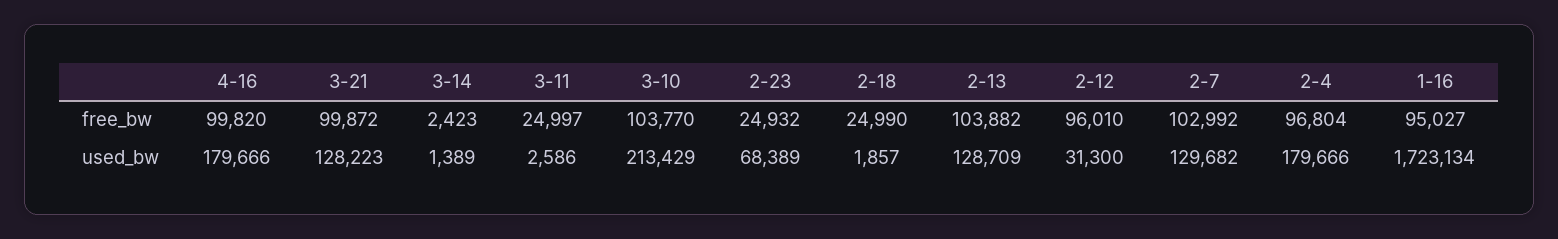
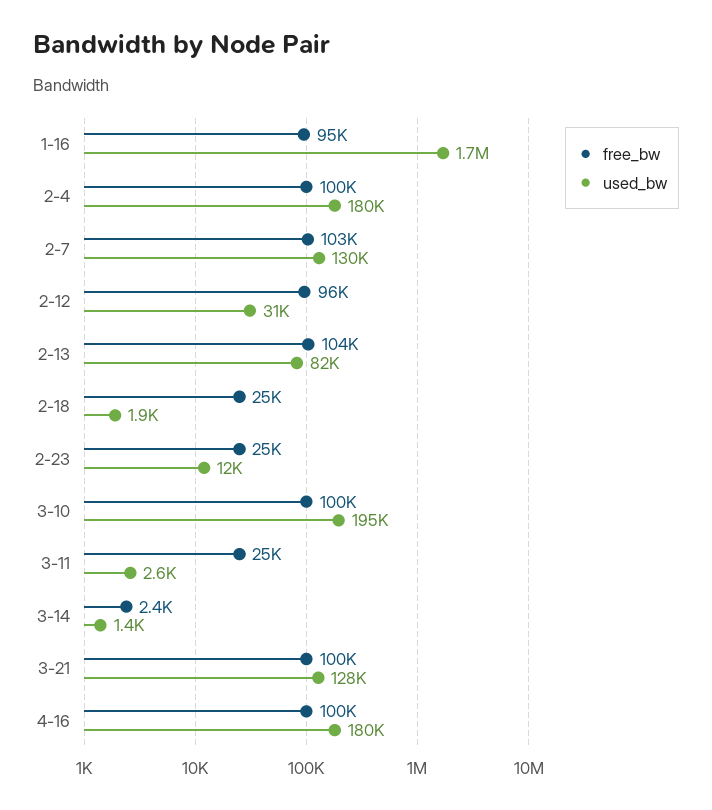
free_bw, 3-10: 103770 -> 100000
free_bw, 2-4: 96804 -> 100000
used_bw, 3-10: 213429 -> 195000
used_bw, 2-23: 68389 -> 12000
used_bw, 2-13: 128709 -> 82000

